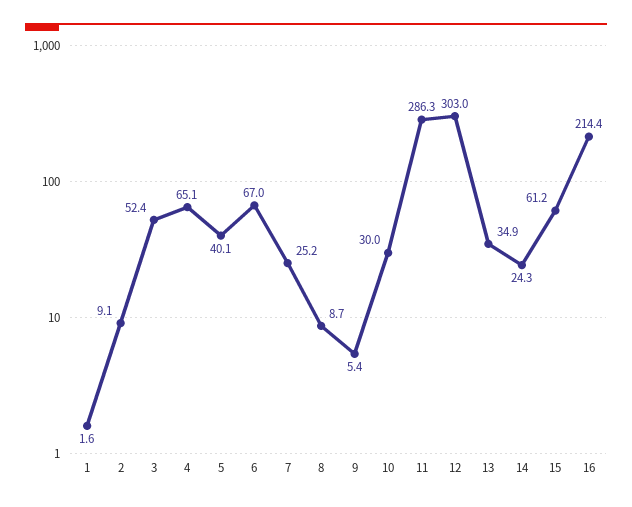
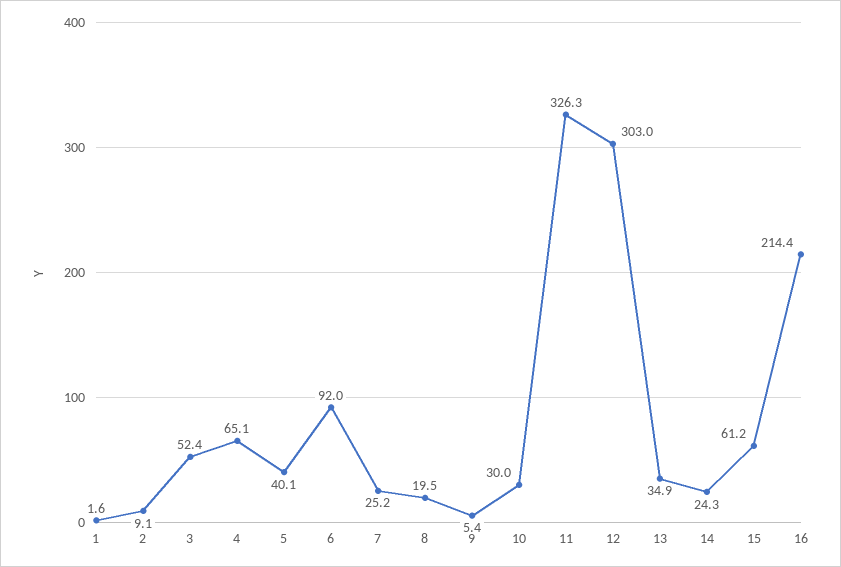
6: 67 -> 92
8: 8.7 -> 19.5
11: 286.3 -> 326.3

